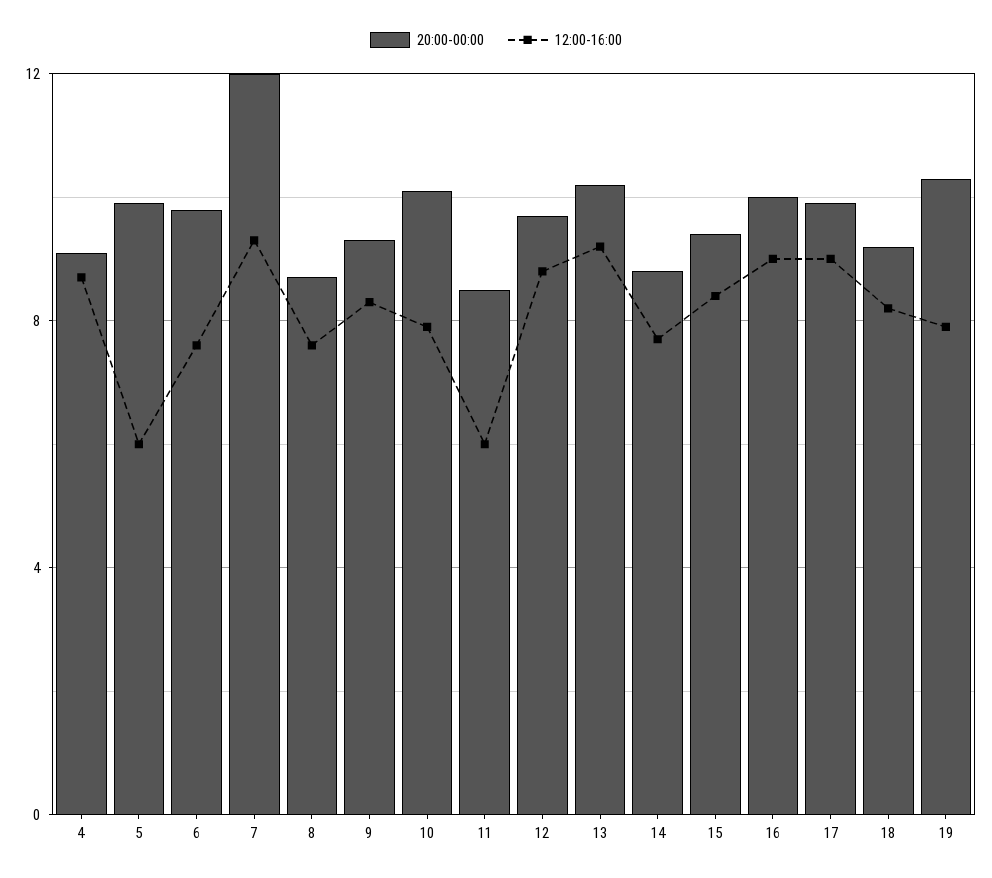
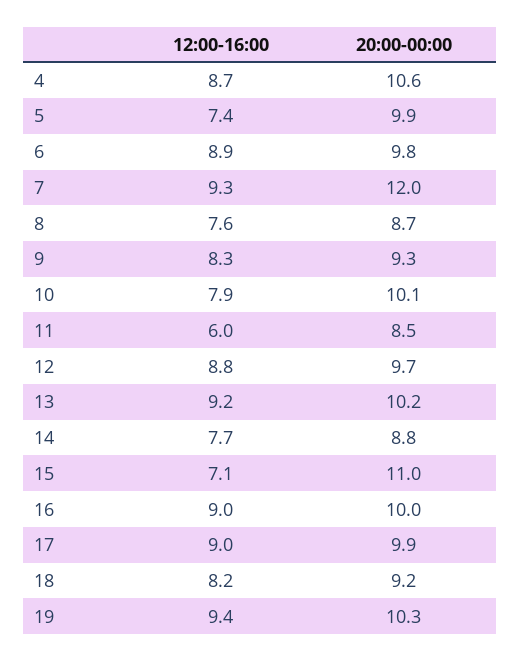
20:00-00:00, 4: 9 -> 10.6
12:00-16:00, 5: 6 -> 7.4
12:00-16:00, 6: 7.5 -> 8.9
20:00-00:00, 15: 9.5 -> 11
12:00-16:00, 15: 8.5 -> 7.1
12:00-16:00, 19: 8 -> 9.4

